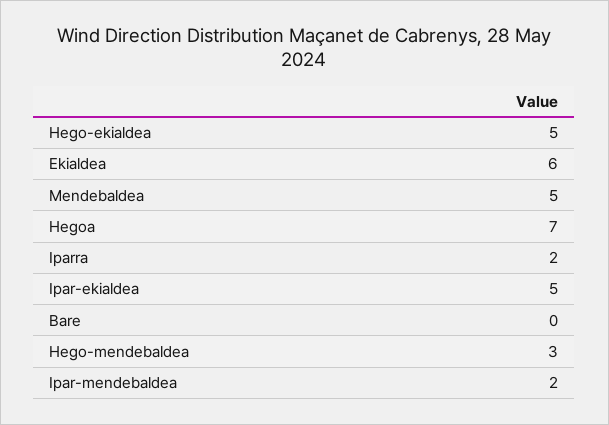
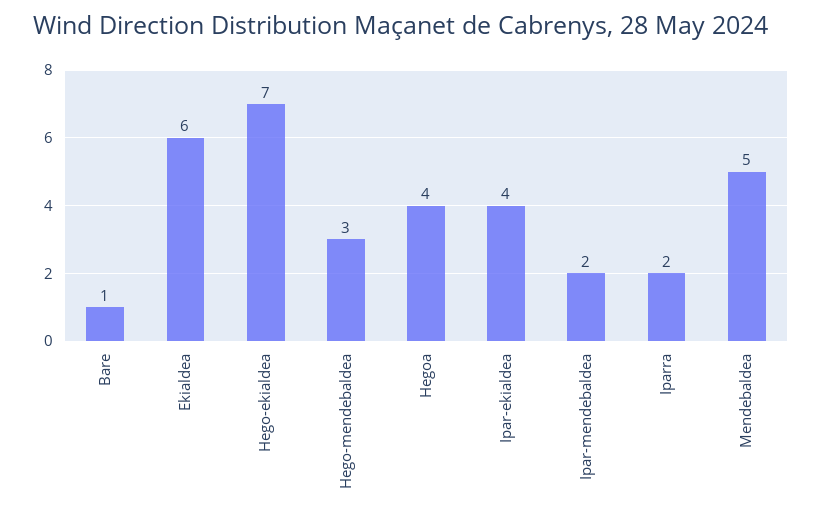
Hego-ekialdea: 5 -> 7
Hegoa: 7 -> 4
Ipar-ekialdea: 5 -> 4
Bare: 0 -> 1

